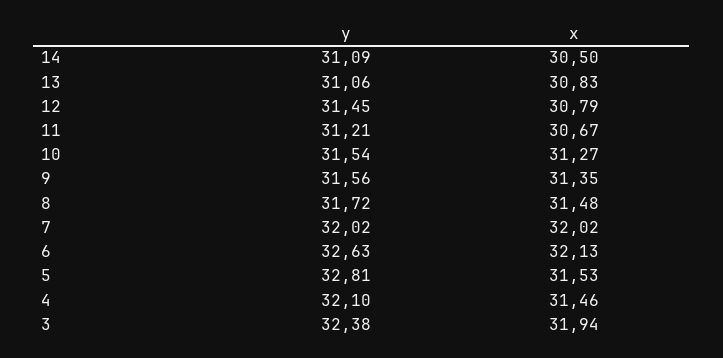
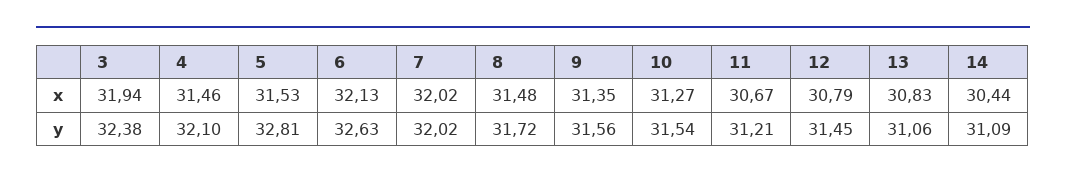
x, 14: 30.5 -> 30.44

